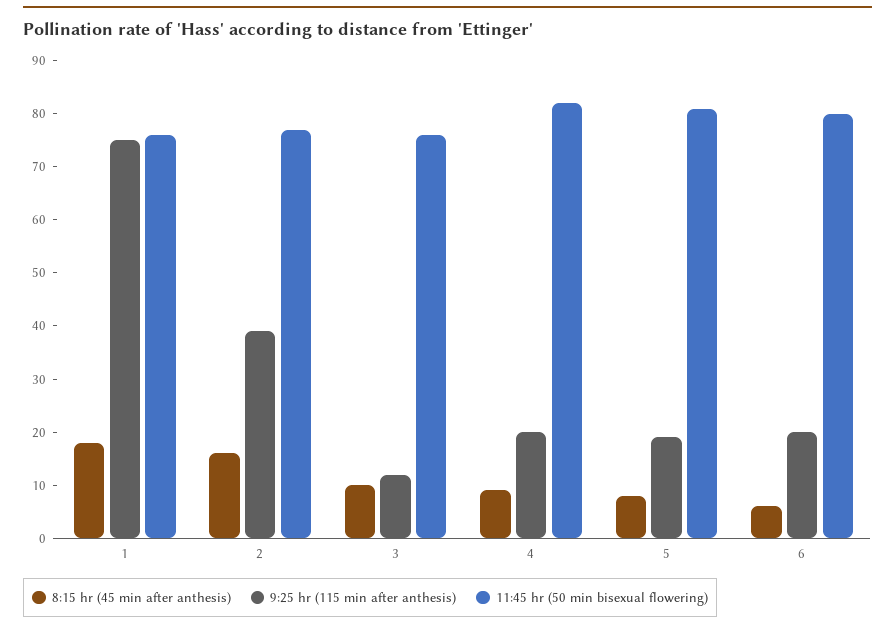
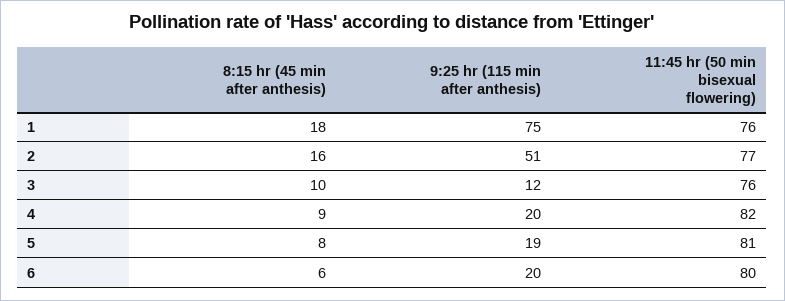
9:25 hr (115 min after anthesis), 2: 40 -> 51

